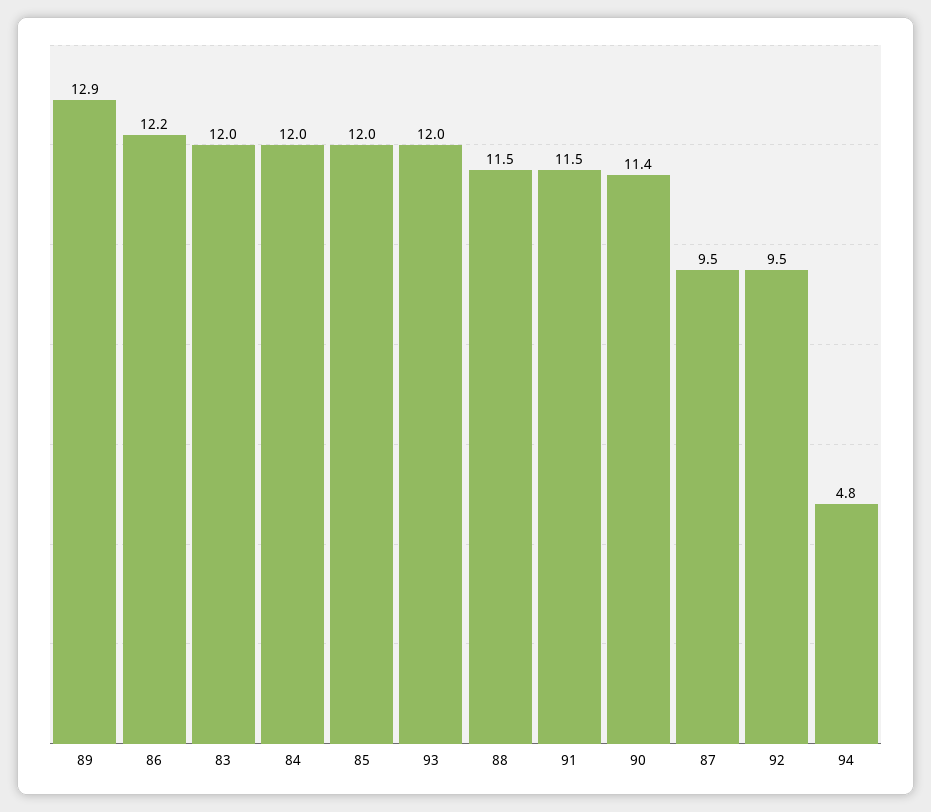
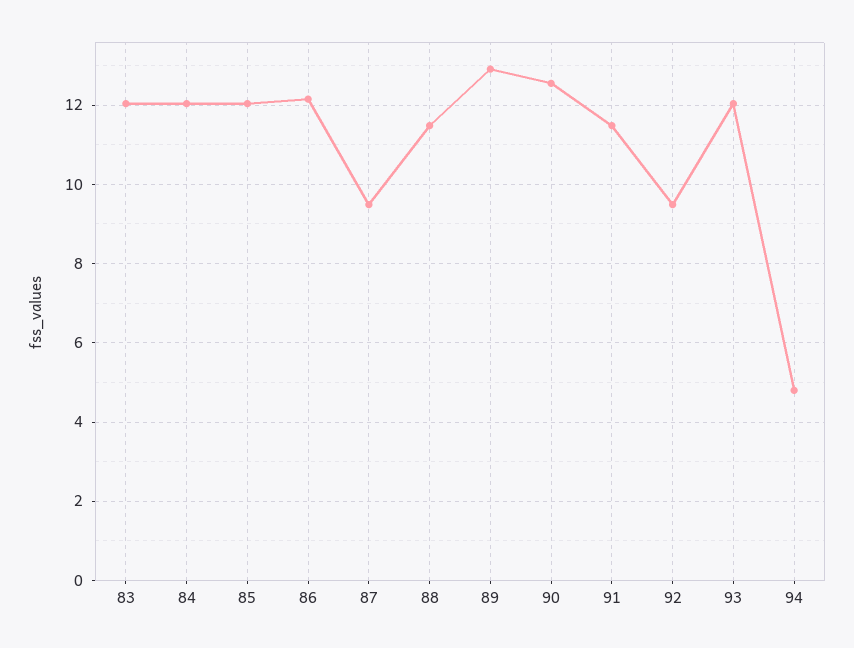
90: 11.4 -> 12.6

